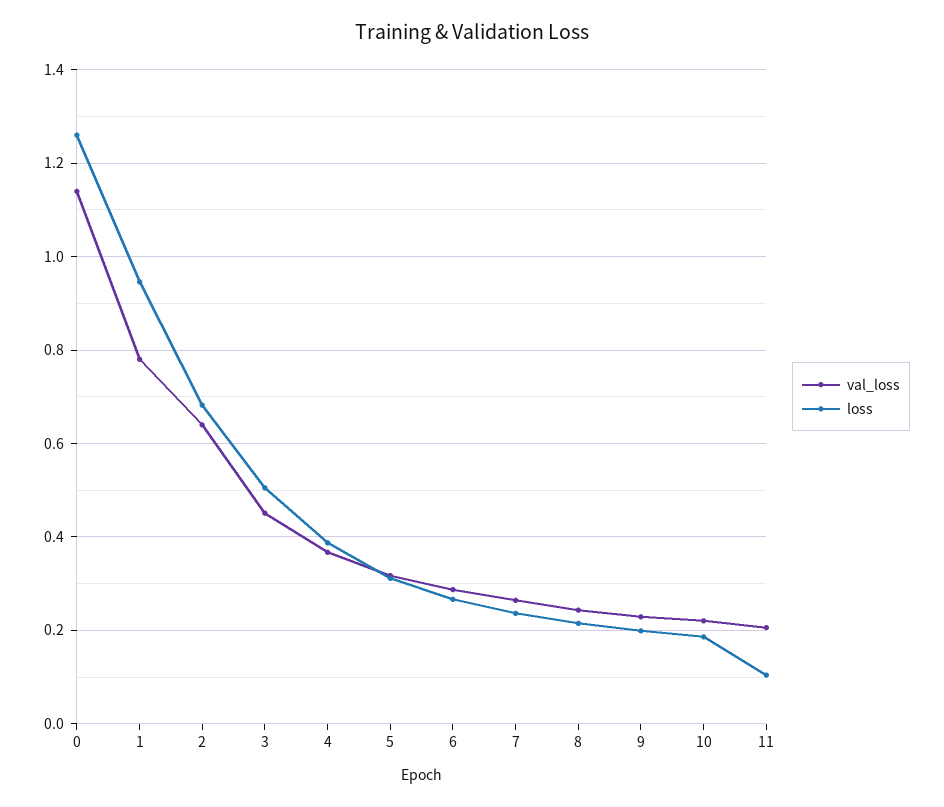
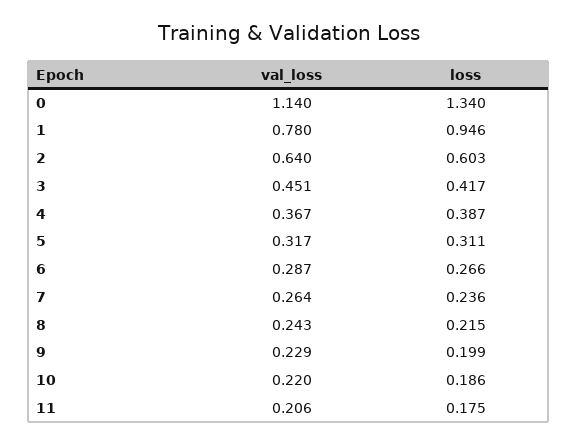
loss, 0: 1.26 -> 1.34
loss, 2: 0.68 -> 0.603
loss, 3: 0.5 -> 0.417
loss, 11: 0.1 -> 0.175

